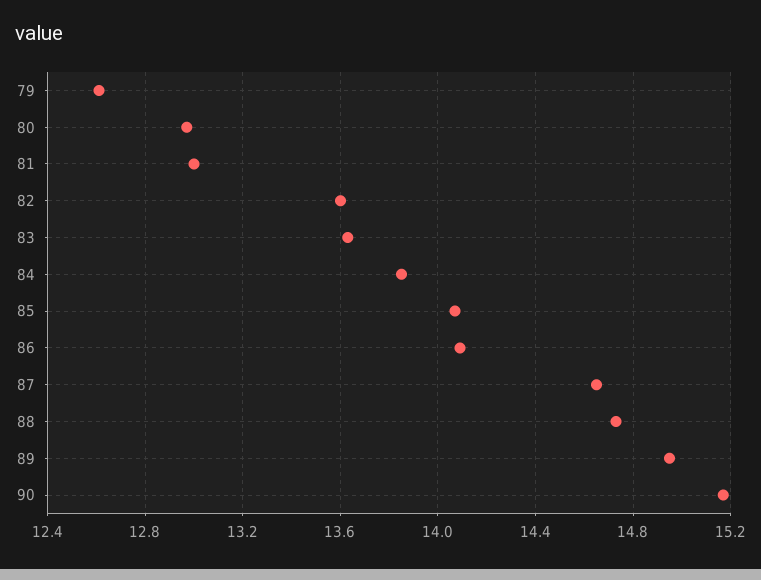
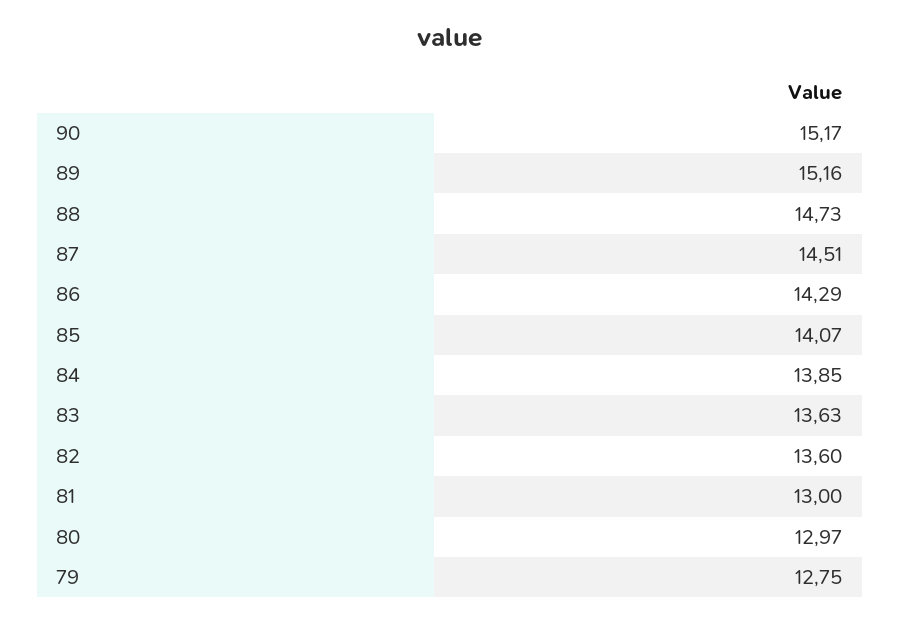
79: 12.6 -> 12.75
86: 14.1 -> 14.29
87: 14.65 -> 14.51
89: 14.95 -> 15.16

